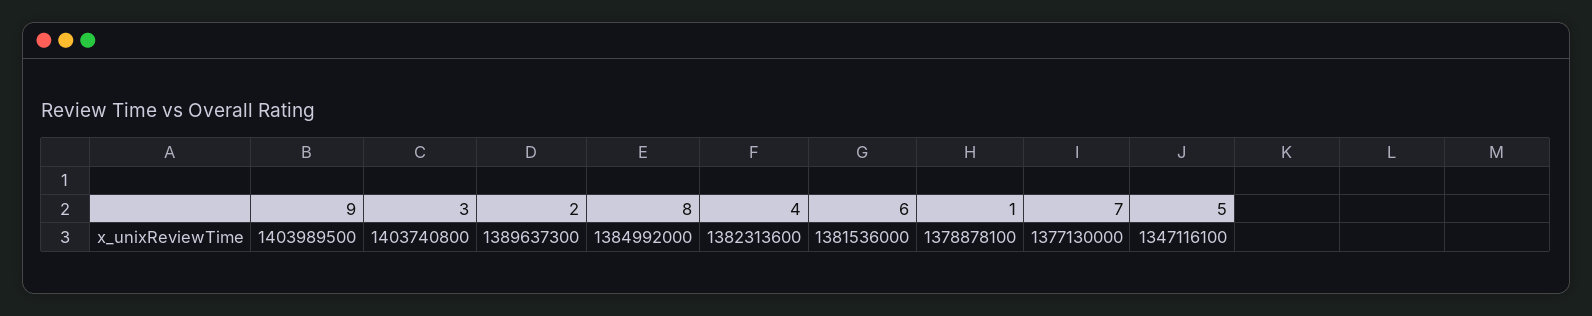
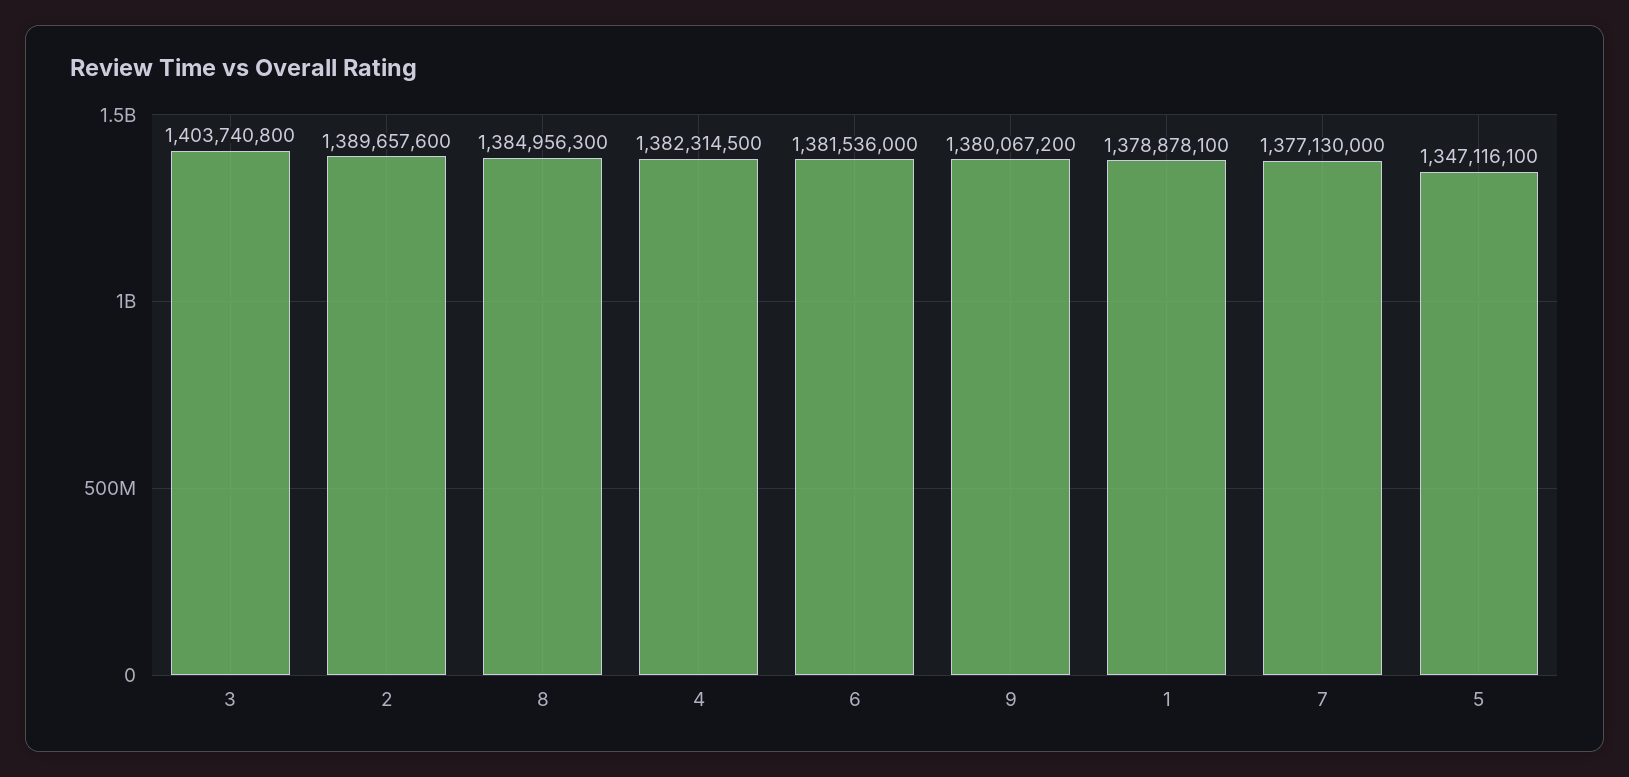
9: 1403989500 -> 1380067200
2: 1389637300 -> 1389657600
8: 1384992000 -> 1384956300
4: 1382313600 -> 1382314500

